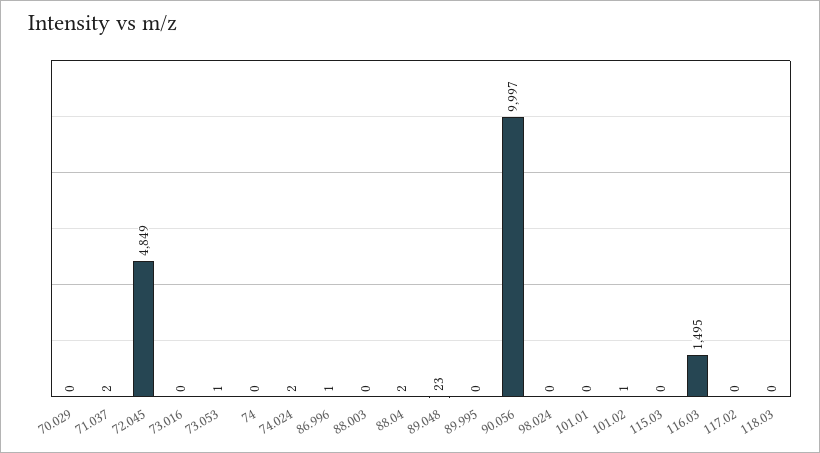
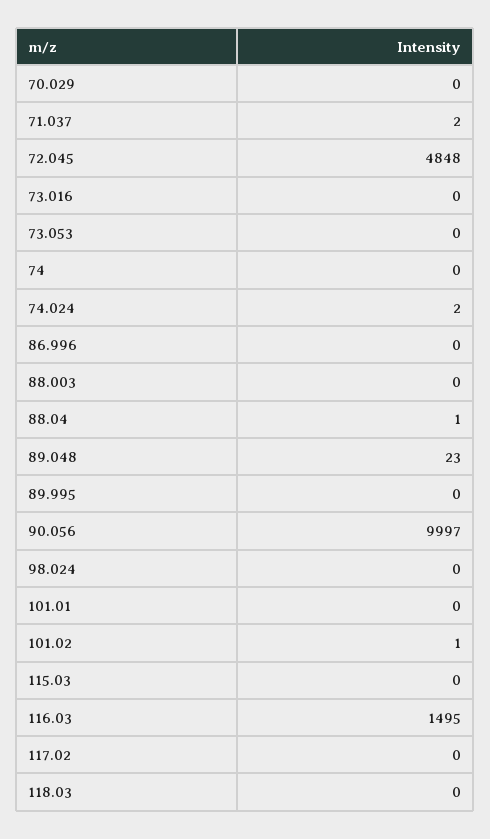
72.045: 4849 -> 4848
73.053: 1 -> 0
86.996: 1 -> 0
88.04: 2 -> 1

